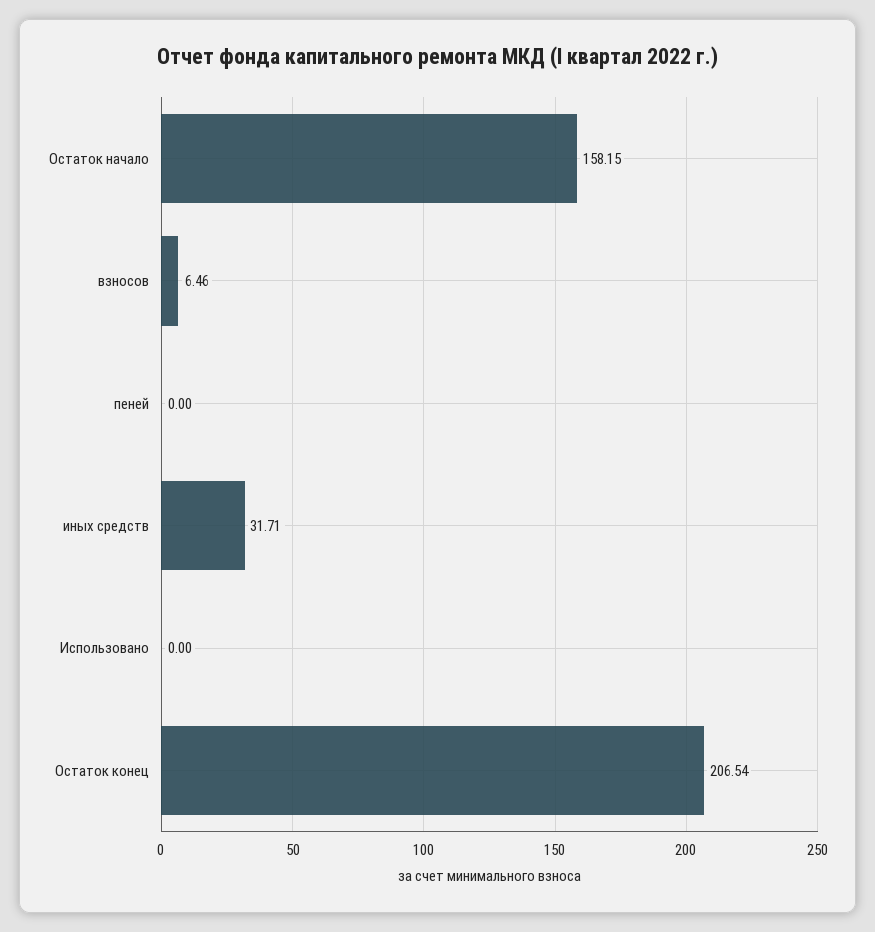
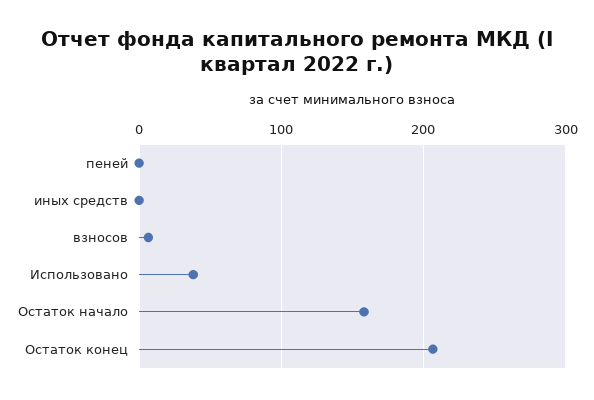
иных средств: 31.71 -> 0
Использовано: 0 -> 40

